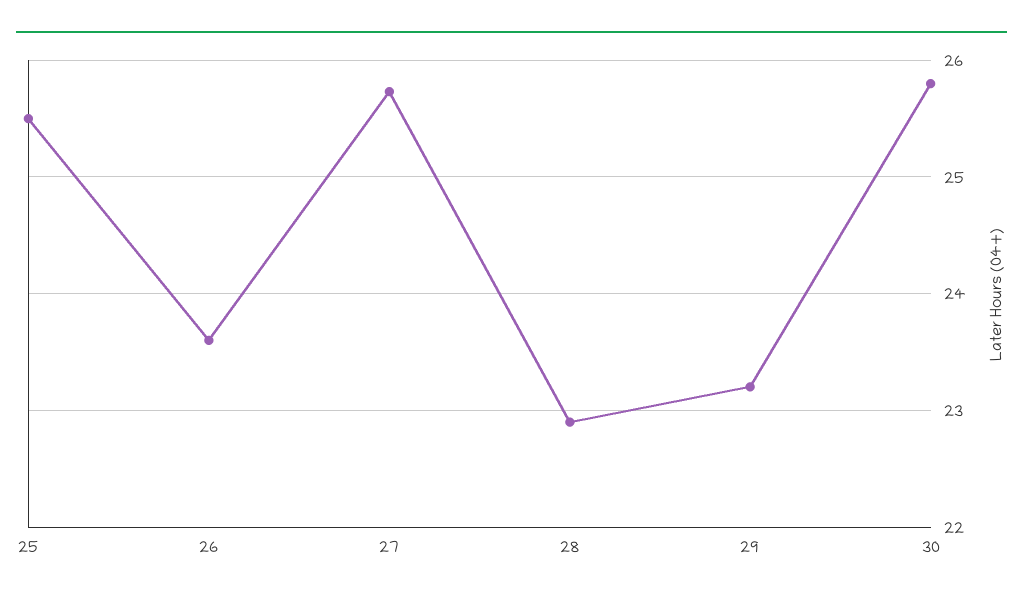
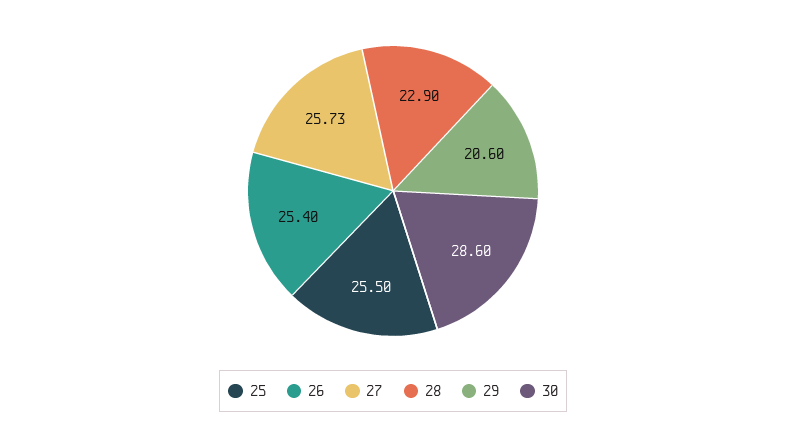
26: 23.6 -> 25.4
29: 23.2 -> 20.6
30: 25.8 -> 28.6

